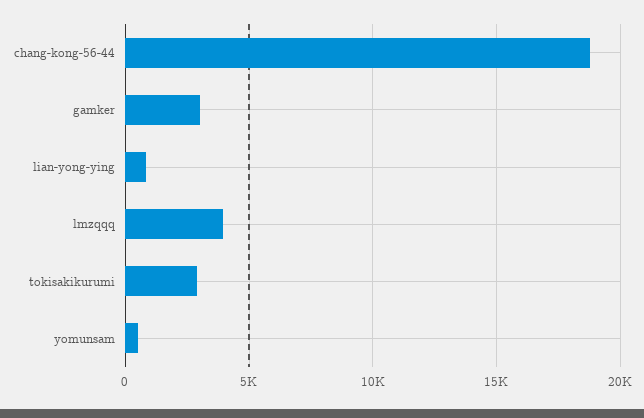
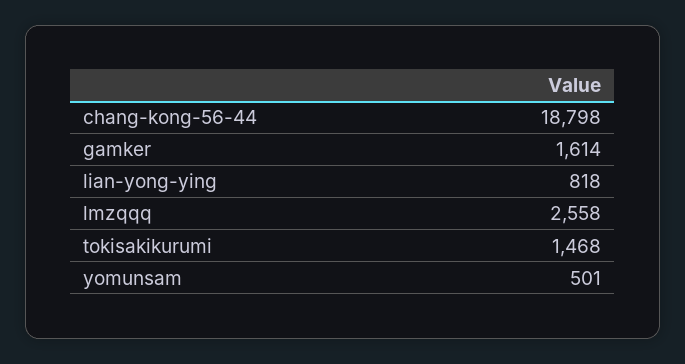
gamker: 3000 -> 1614
lmzqqq: 4000 -> 2558
tokisakikurumi: 3000 -> 1468

